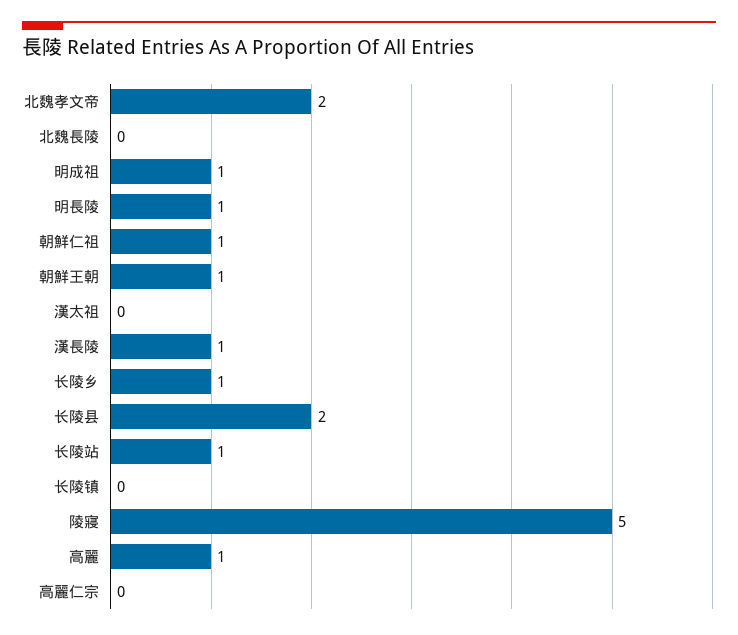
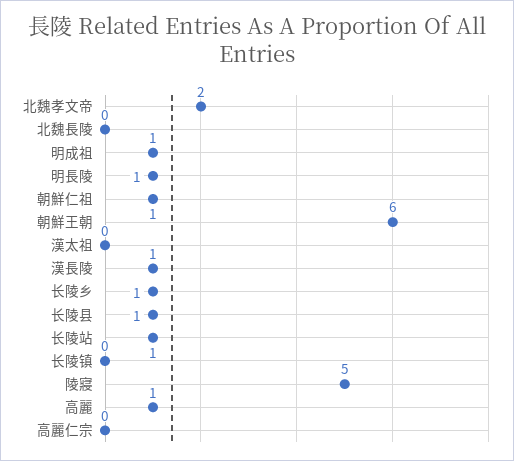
朝鮮王朝: 1 -> 6
长陵县: 2 -> 1

